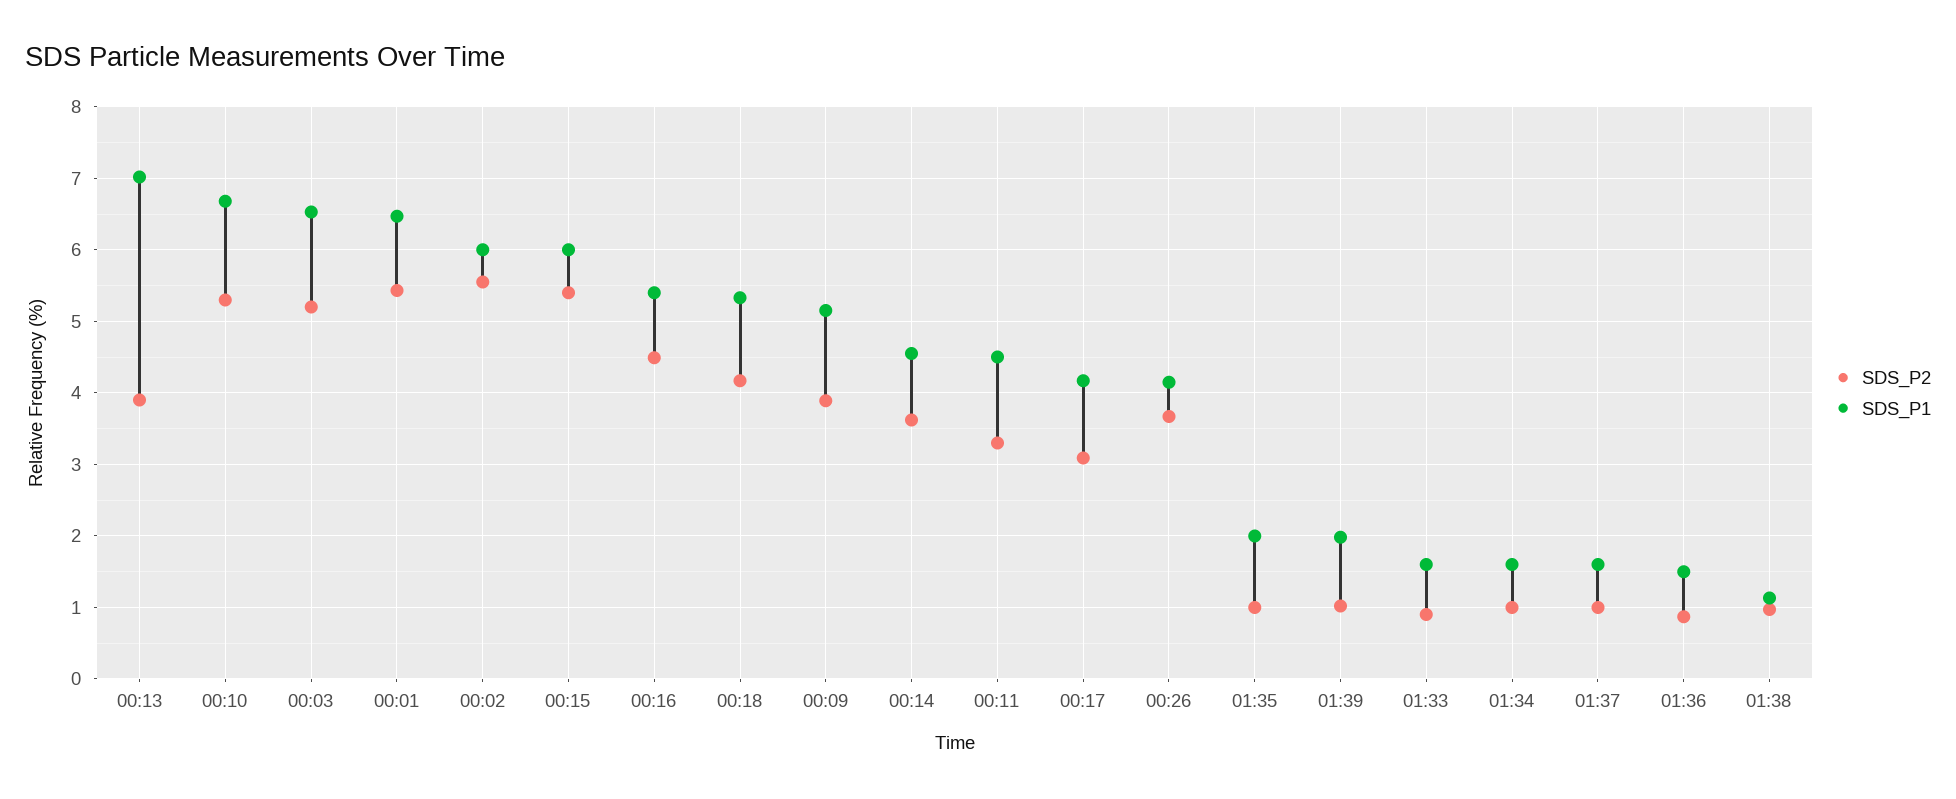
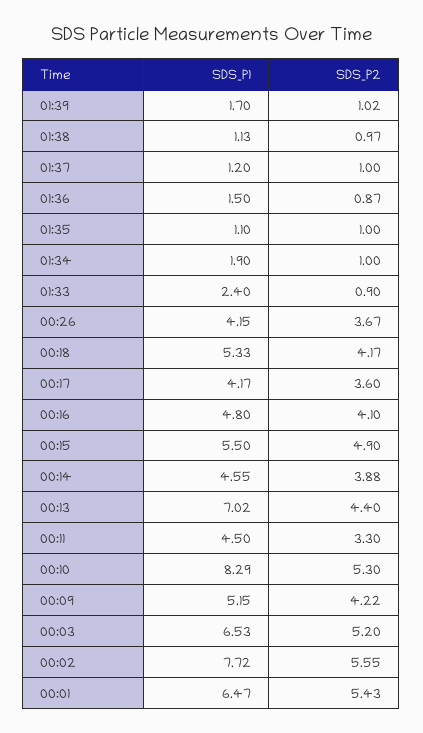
SDS_P2, 00:13: 3.9 -> 4.4
SDS_P1, 00:10: 6.7 -> 8.29
SDS_P1, 00:02: 6 -> 7.72
SDS_P2, 00:15: 5.4 -> 4.9
SDS_P1, 00:15: 6 -> 5.5
SDS_P2, 00:16: 4.5 -> 4.1
SDS_P1, 00:16: 5.4 -> 4.8
SDS_P2, 00:09: 3.9 -> 4.22
SDS_P2, 00:14: 3.6 -> 3.88
SDS_P2, 00:17: 3.1 -> 3.6
SDS_P1, 01:35: 2 -> 1.1
SDS_P1, 01:39: 2 -> 1.7
SDS_P1, 01:33: 1.6 -> 2.4
SDS_P1, 01:34: 1.6 -> 1.9
SDS_P1, 01:37: 1.6 -> 1.2

